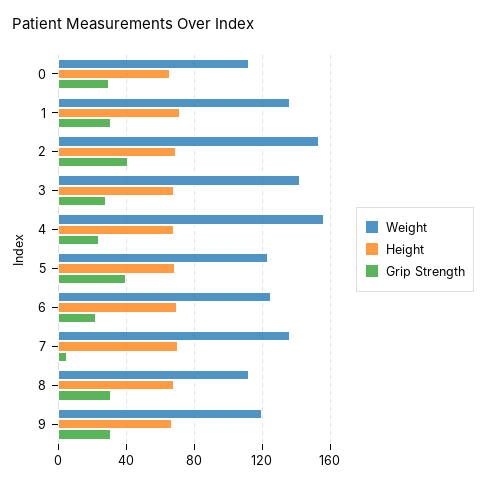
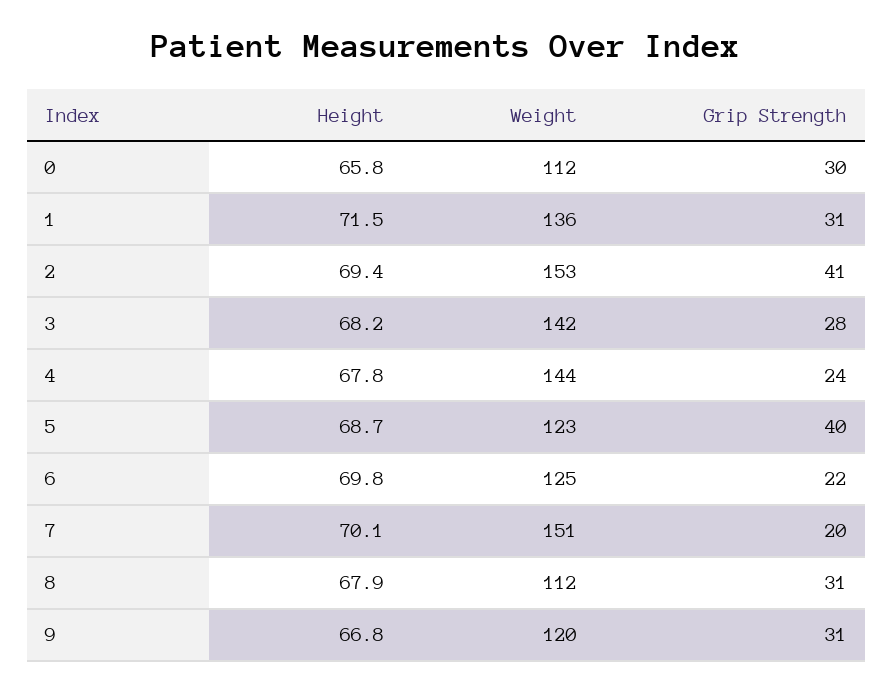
Weight, 4: 155 -> 144
Weight, 7: 135 -> 151
Grip Strength, 7: 5 -> 20

